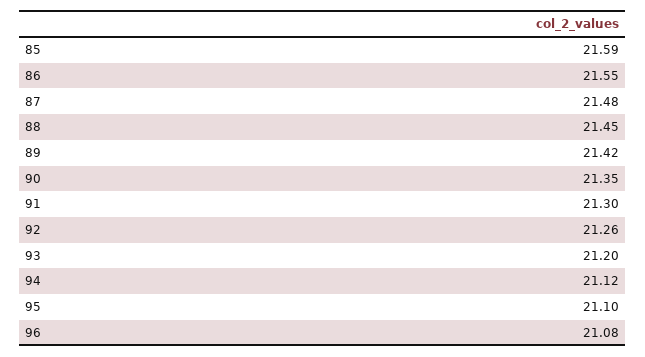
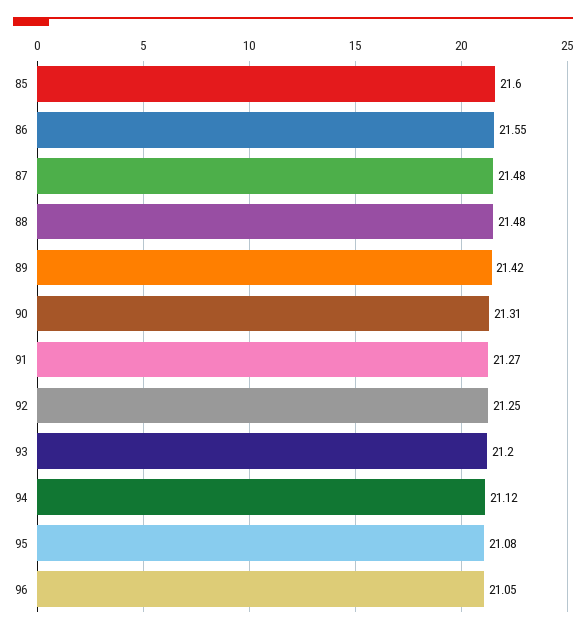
85: 21.59 -> 21.6
88: 21.45 -> 21.48
90: 21.35 -> 21.31
91: 21.3 -> 21.27
92: 21.26 -> 21.25
95: 21.1 -> 21.08
96: 21.08 -> 21.05

